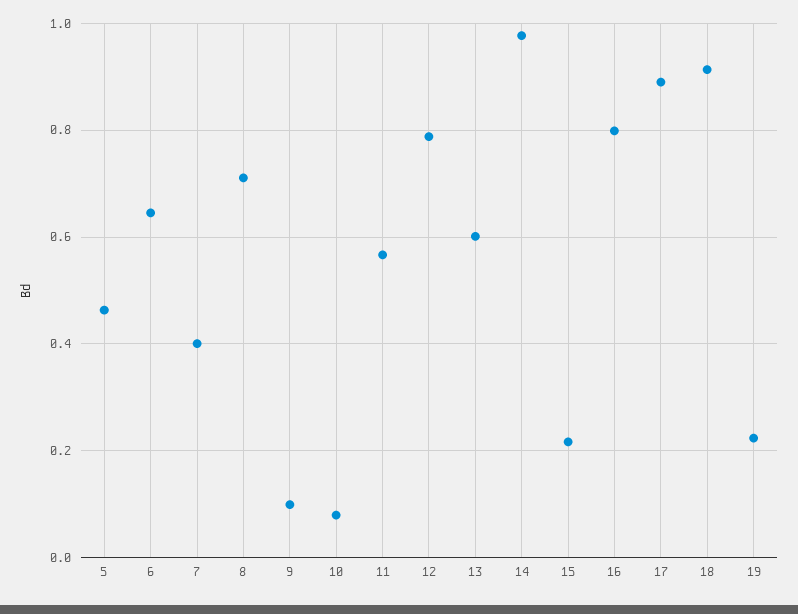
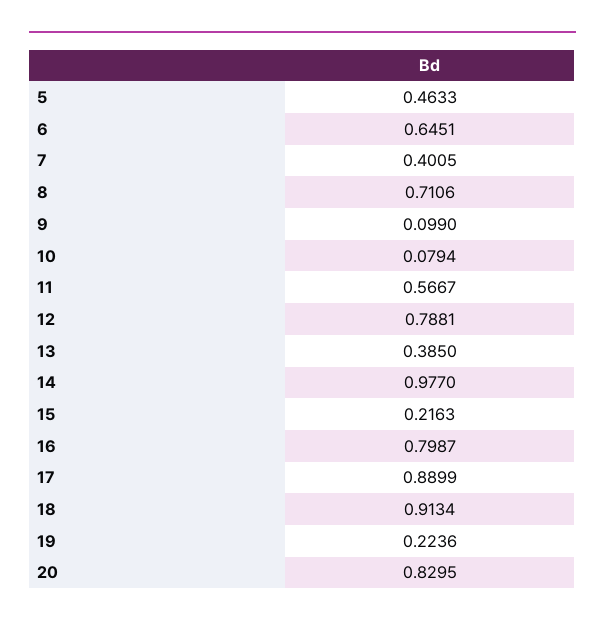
13: 0.6 -> 0.385
20: none -> 0.8295

